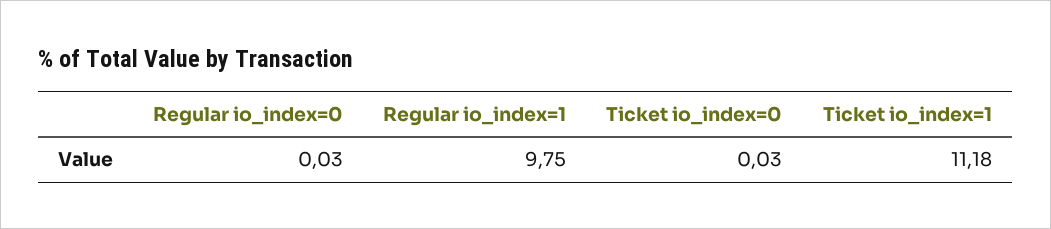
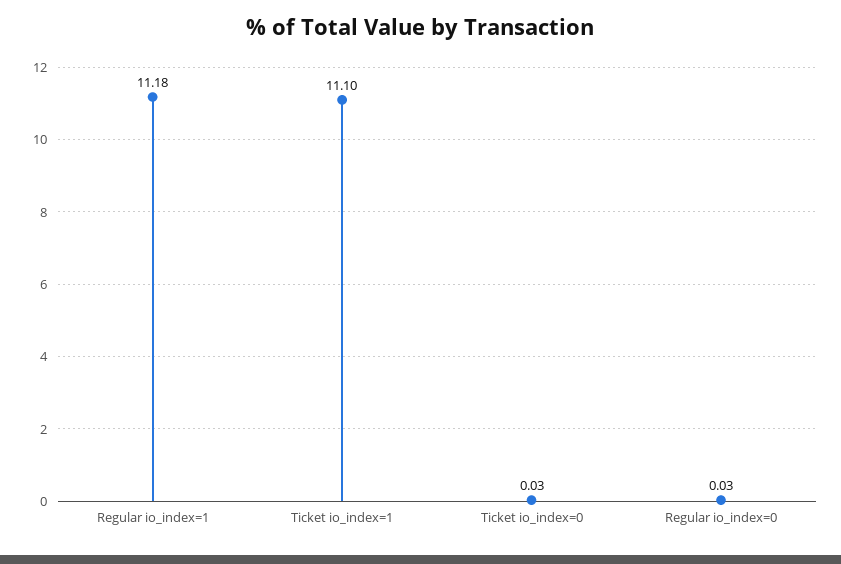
Regular io_index=1: 9.75 -> 11.18
Ticket io_index=1: 11.18 -> 11.1

